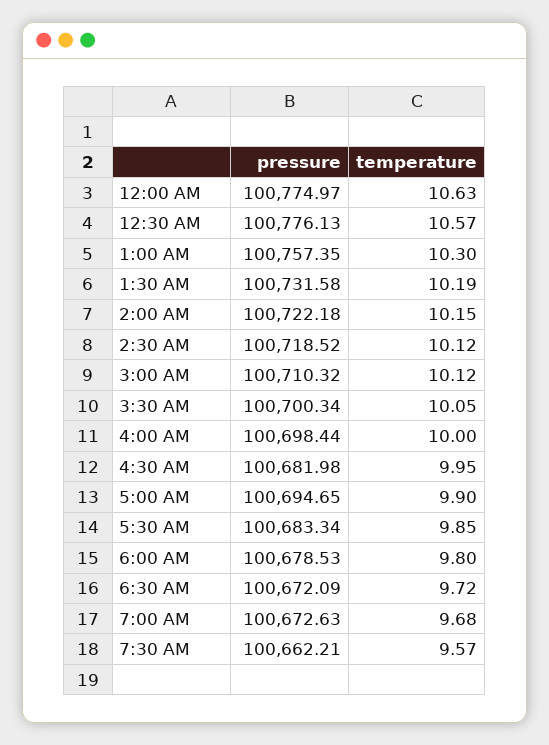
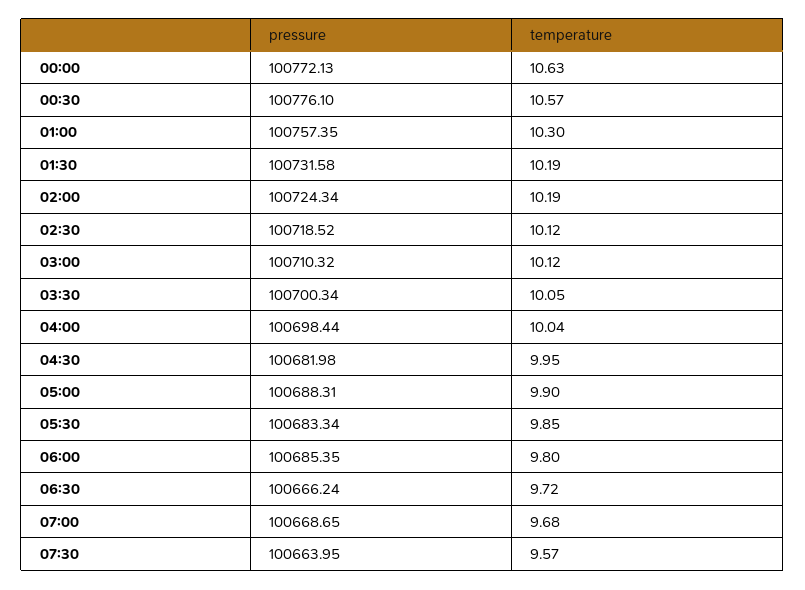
pressure, 12:00 AM: 100774.97 -> 100772.13
pressure, 12:30 AM: 100776.13 -> 100776.1
pressure, 2:00 AM: 100722.18 -> 100724.34
temperature, 2:00 AM: 10.15 -> 10.19
temperature, 4:00 AM: 10 -> 10.04
pressure, 5:00 AM: 100694.65 -> 100688.31
pressure, 6:00 AM: 100678.53 -> 100685.35
pressure, 6:30 AM: 100672.09 -> 100666.24
pressure, 7:00 AM: 100672.63 -> 100668.65
pressure, 7:30 AM: 100662.21 -> 100663.95

